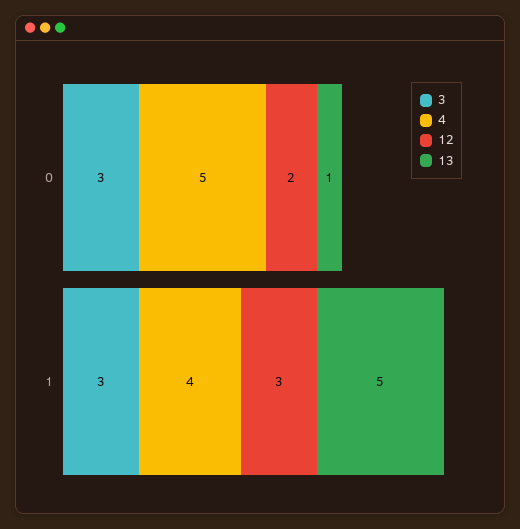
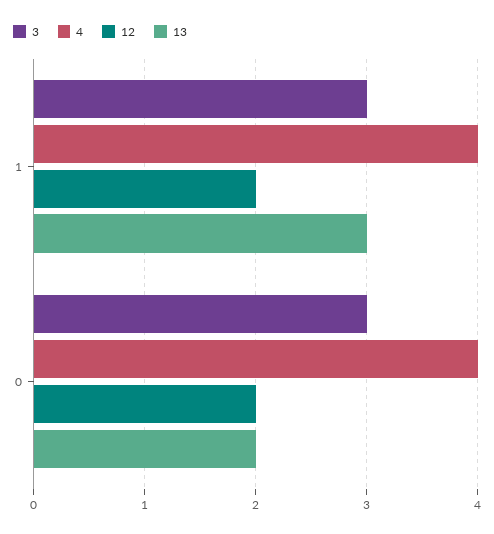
4, 0: 5 -> 4
13, 0: 1 -> 2
12, 1: 3 -> 2
13, 1: 5 -> 3

